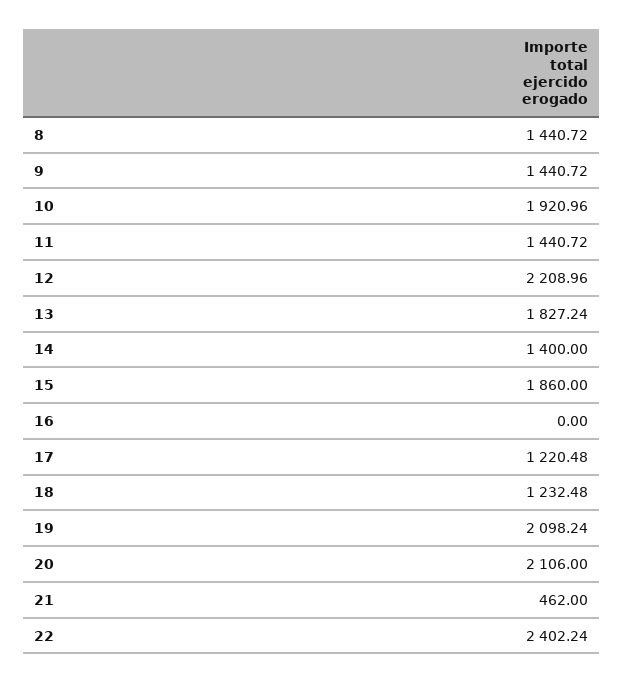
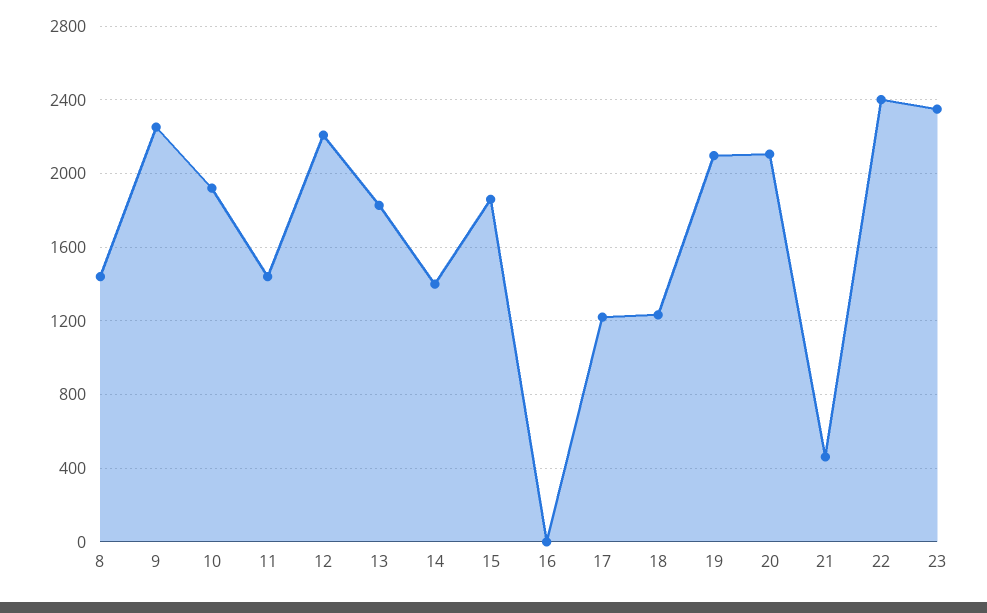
9: 1440.72 -> 2250
23: none -> 2350

